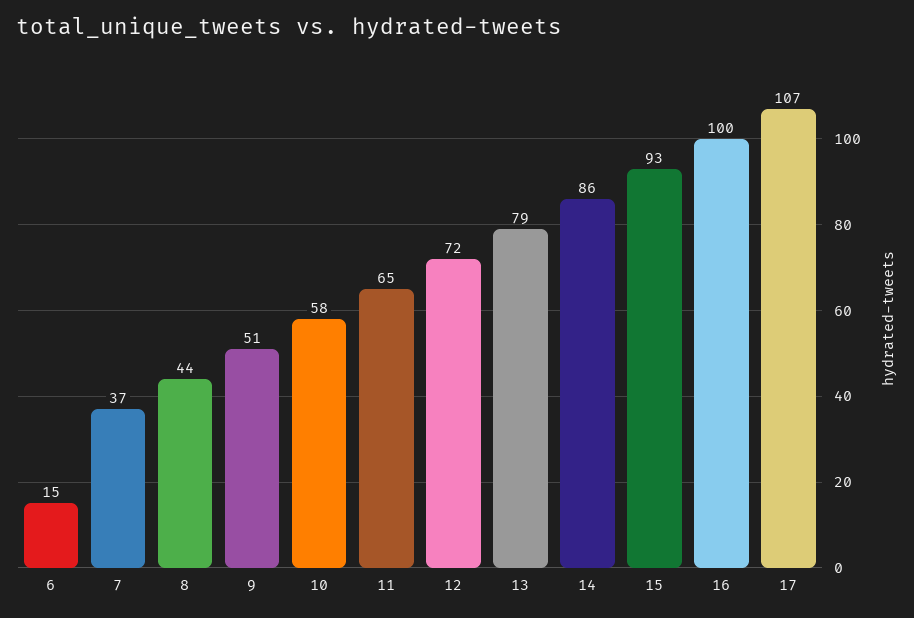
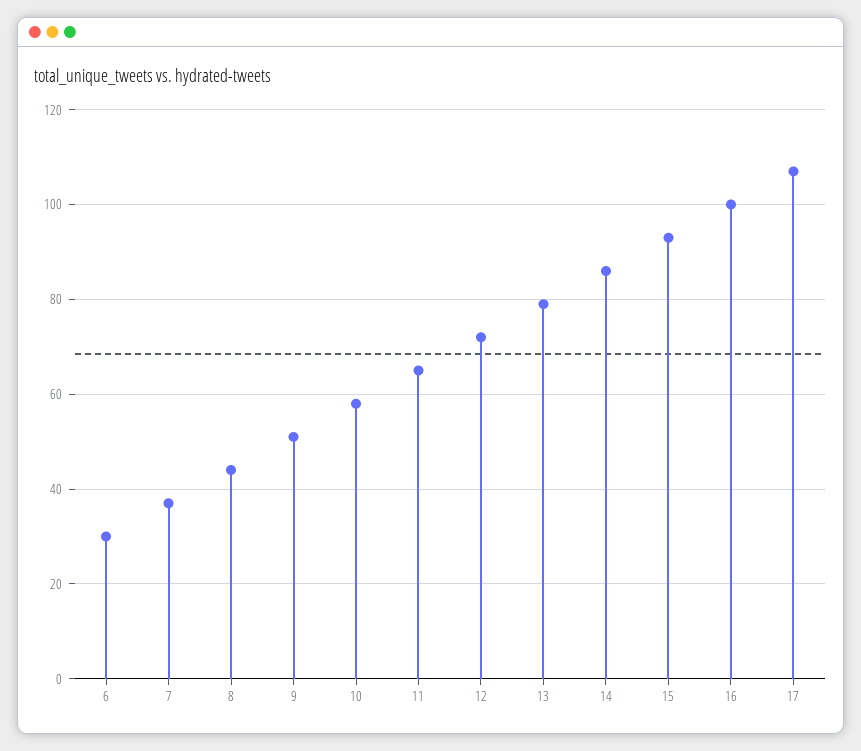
6: 15 -> 30

